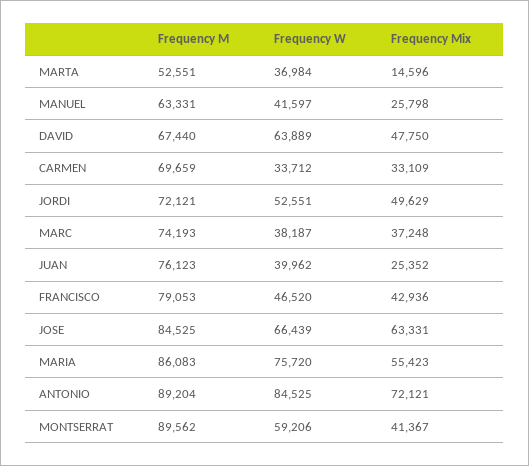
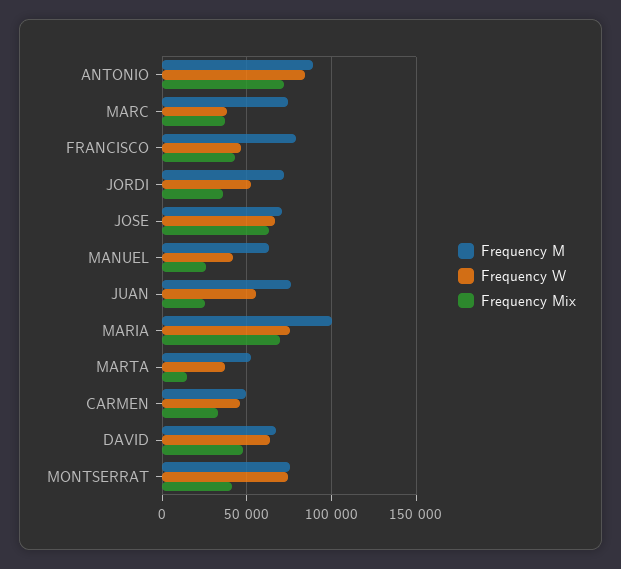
Frequency M, CARMEN: 69659 -> 50000
Frequency W, CARMEN: 33712 -> 45000
Frequency Mix, JORDI: 49629 -> 35000
Frequency W, JUAN: 39962 -> 55000
Frequency M, JOSE: 84525 -> 70000
Frequency M, MARIA: 86083 -> 100000
Frequency Mix, MARIA: 55423 -> 70000
Frequency M, MONTSERRAT: 89562 -> 75000
Frequency W, MONTSERRAT: 59206 -> 75000

